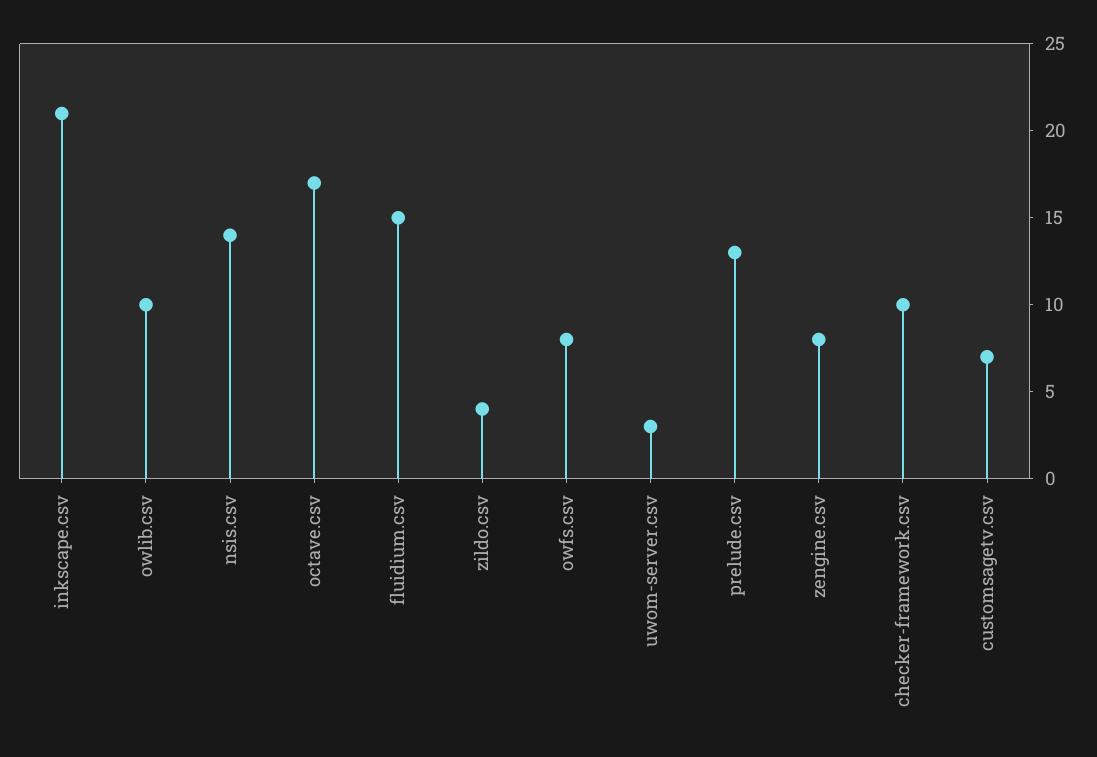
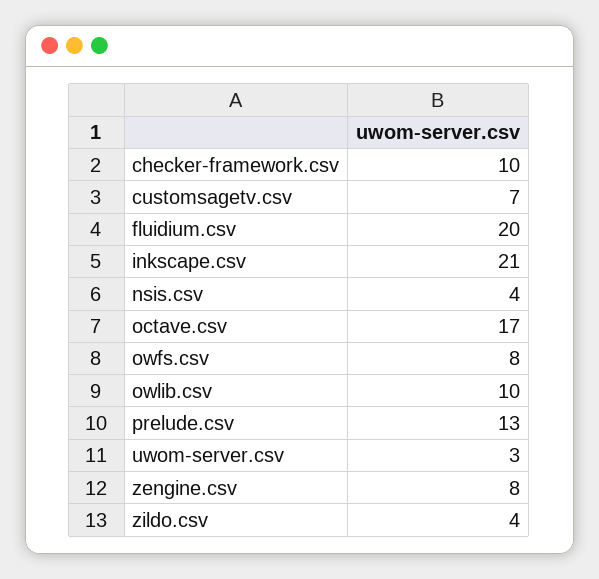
nsis.csv: 14 -> 4
fluidium.csv: 15 -> 20

